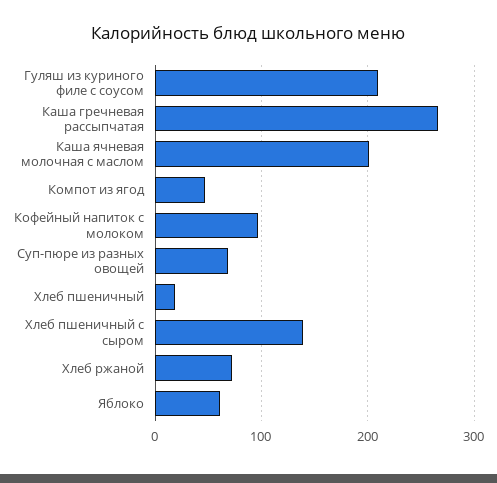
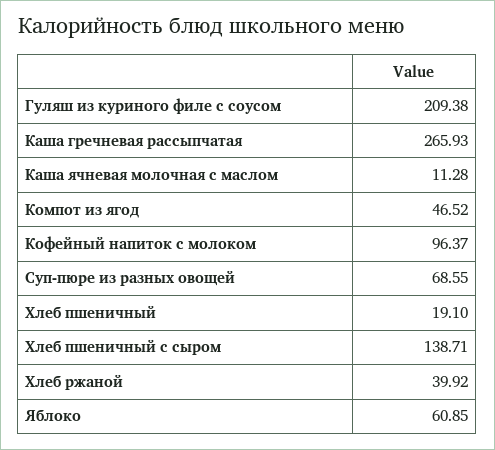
Каша ячневая молочная с маслом: 200 -> 11.28
Хлеб ржаной: 70 -> 39.92

